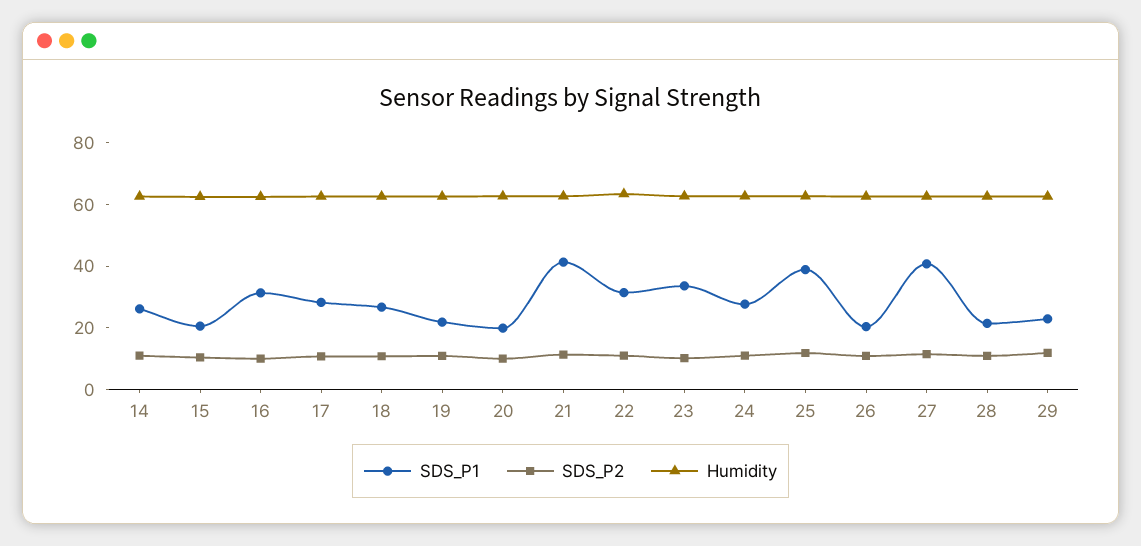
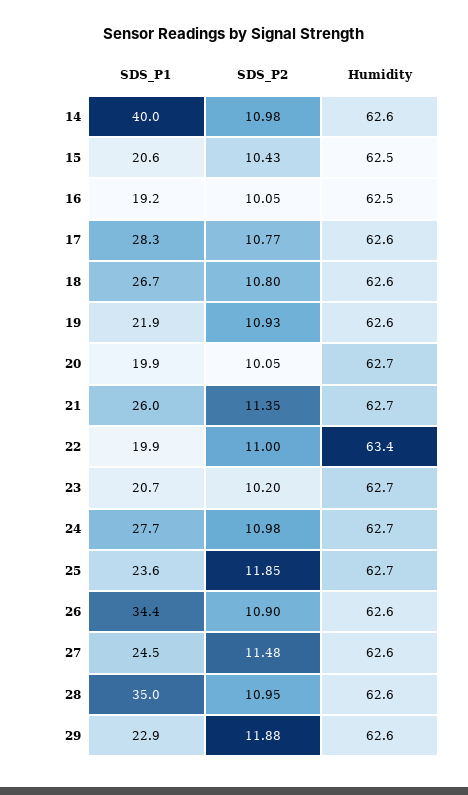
SDS_P1, 14: 25 -> 40
SDS_P1, 16: 30 -> 19.2
SDS_P1, 21: 40 -> 26
SDS_P1, 22: 30 -> 19.9
SDS_P1, 23: 35 -> 20.7
SDS_P1, 25: 40 -> 23.6
SDS_P1, 26: 20 -> 34.4
SDS_P1, 27: 40 -> 24.5
SDS_P1, 28: 20 -> 35

